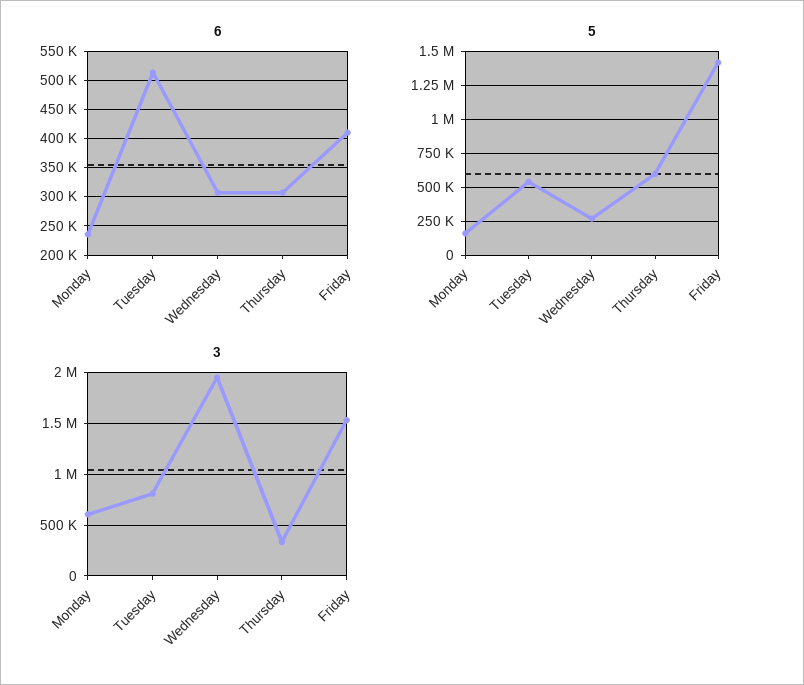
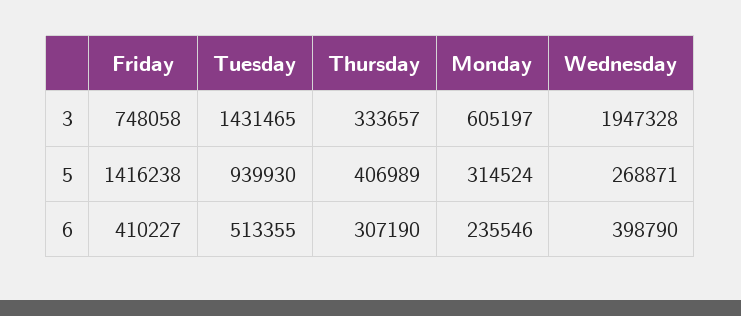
6, Wednesday: 300000 -> 398790
5, Monday: 150000 -> 314524
5, Tuesday: 550000 -> 939930
5, Thursday: 600000 -> 406989
3, Tuesday: 800000 -> 1431465
3, Friday: 1500000 -> 748058

